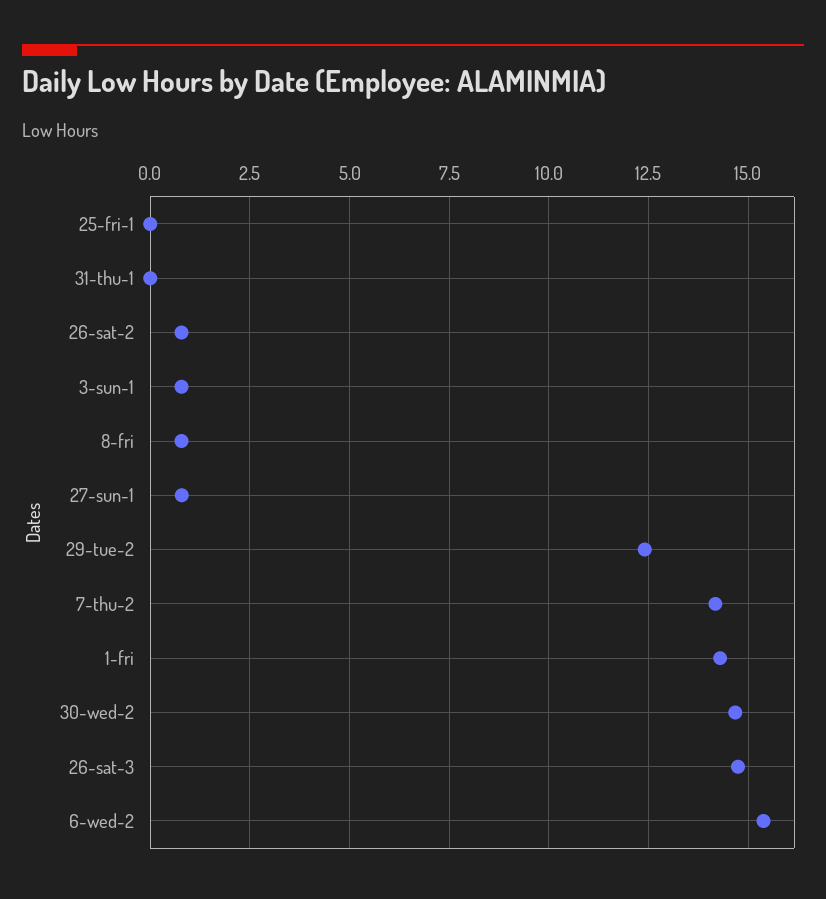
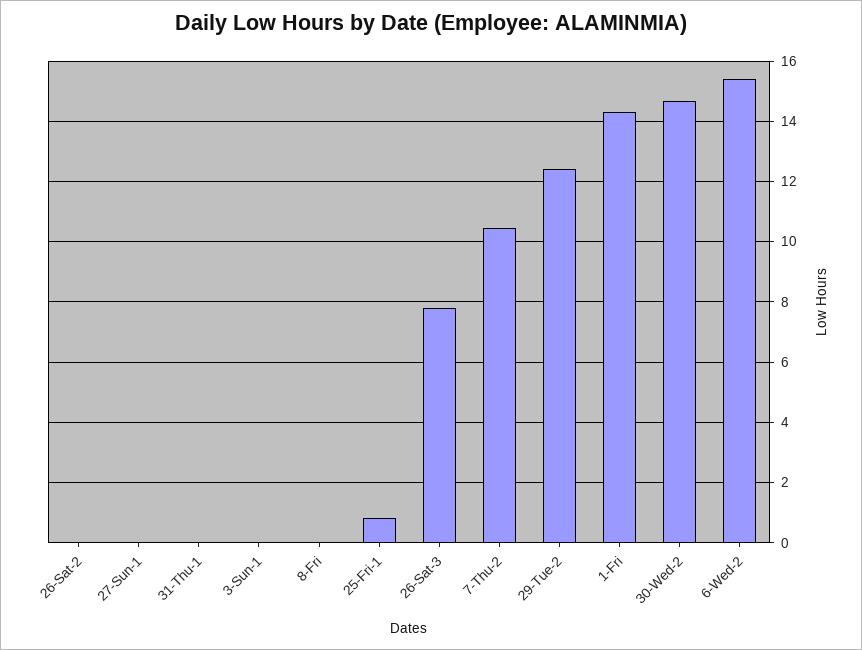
25-fri-1: 0 -> 0.8
26-sat-2: 0.75 -> 0
3-sun-1: 0.75 -> 0
8-fri: 0.75 -> 0
27-sun-1: 0.75 -> 0
7-thu-2: 14.25 -> 10.4
26-sat-3: 14.75 -> 7.8

